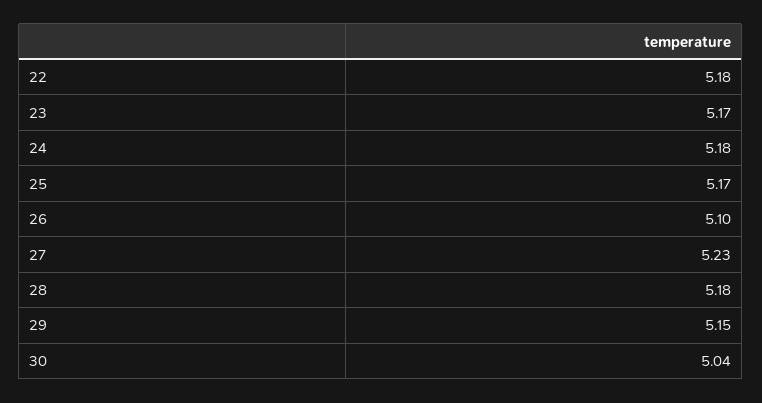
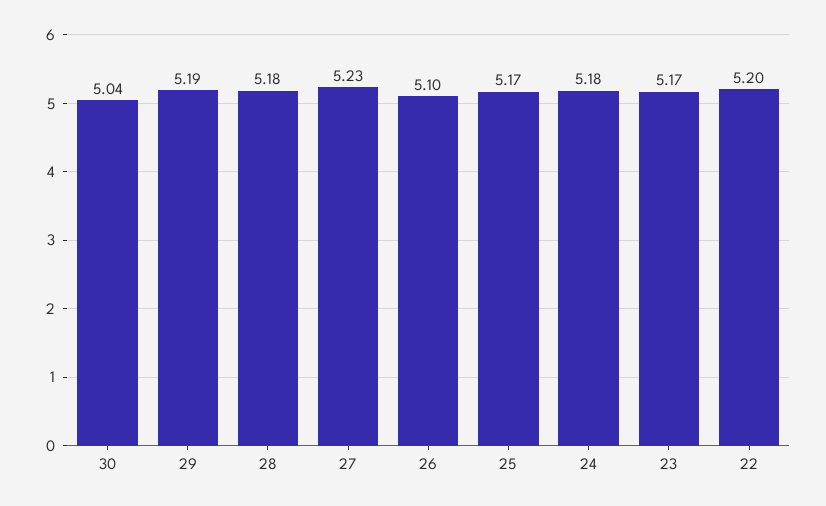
22: 5.18 -> 5.2
29: 5.15 -> 5.19

